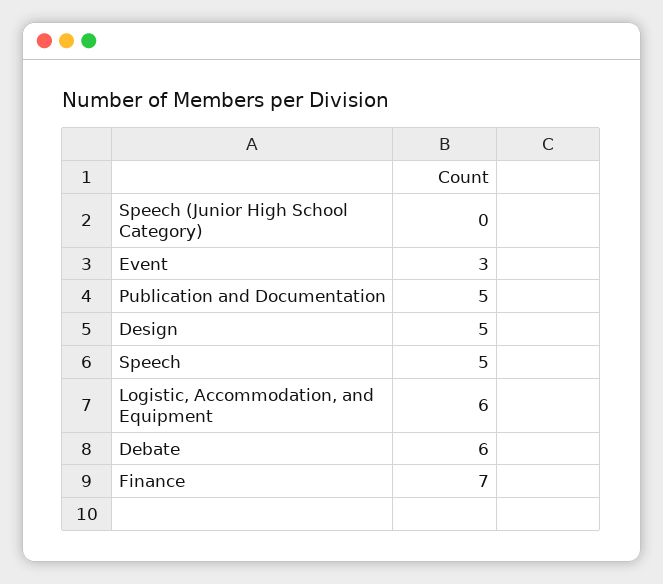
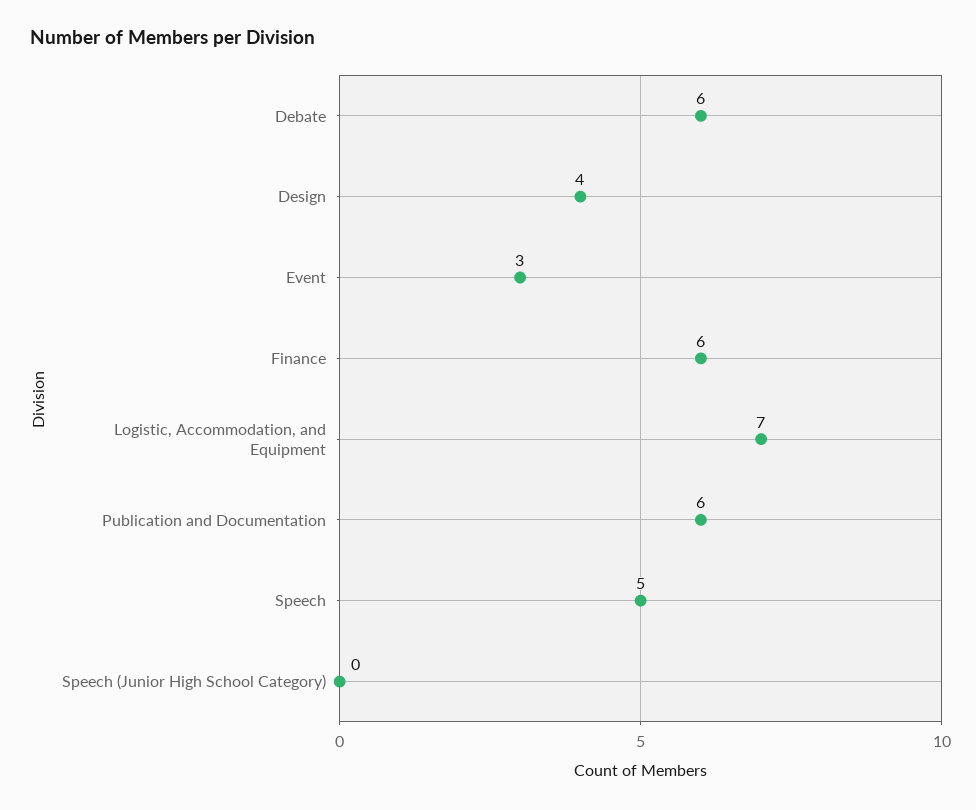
Publication and Documentation: 5 -> 6
Design: 5 -> 4
Logistic, Accommodation, and Equipment: 6 -> 7
Finance: 7 -> 6

